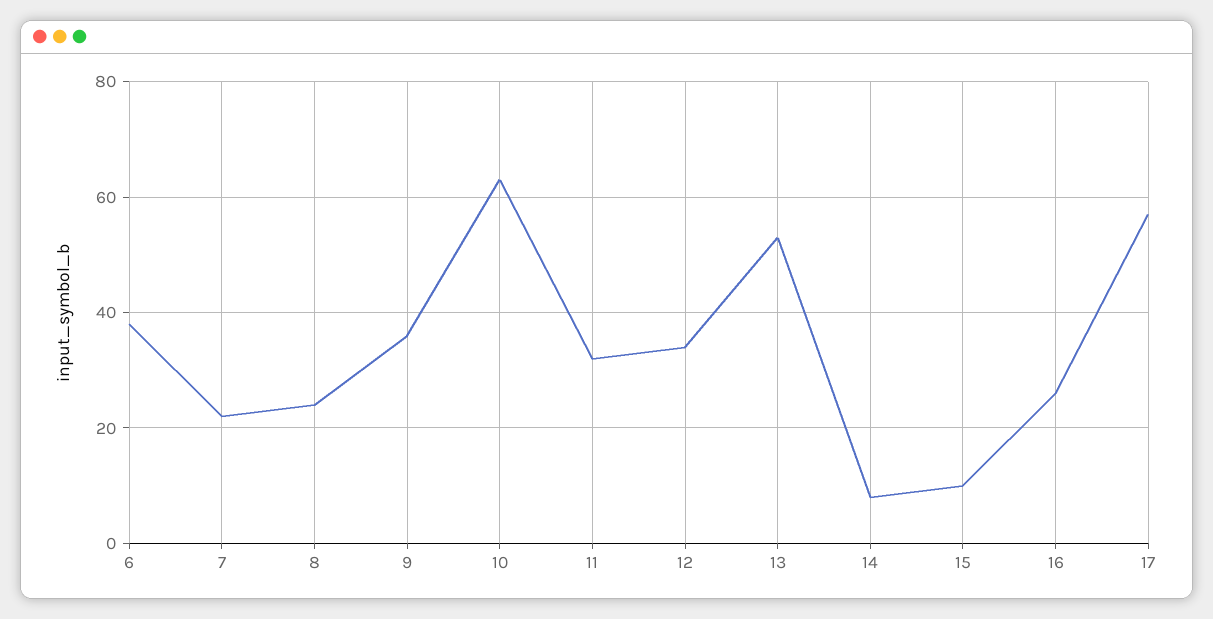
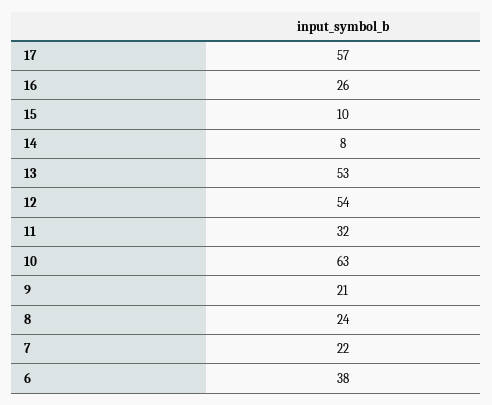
9: 35 -> 21
12: 35 -> 54

